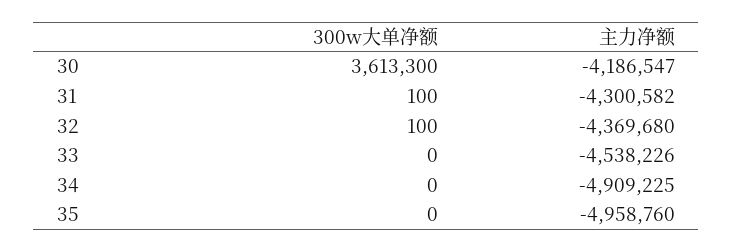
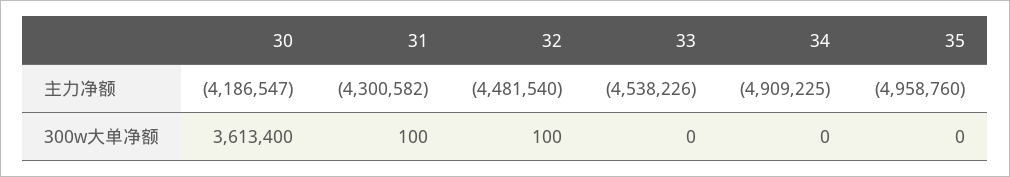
300w大单净额, 30: 3613300 -> 3613400
主力净额, 32: -4369680 -> -4481540

